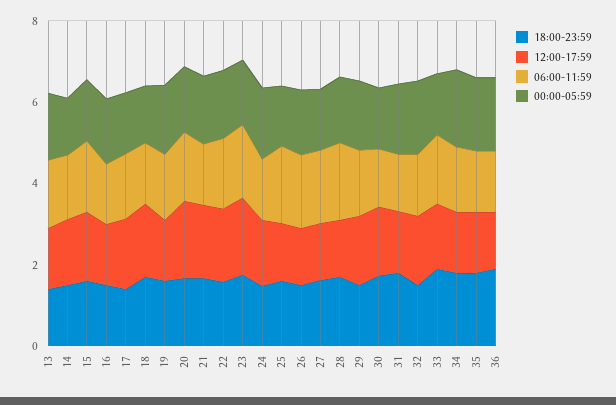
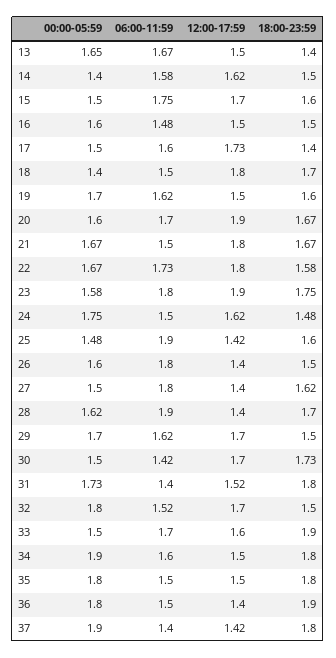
00:00-05:59, 37: none -> 1.9
06:00-11:59, 37: none -> 1.4
12:00-17:59, 37: none -> 1.42
18:00-23:59, 37: none -> 1.8

